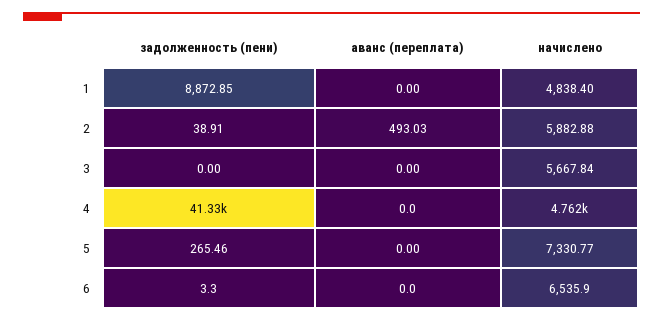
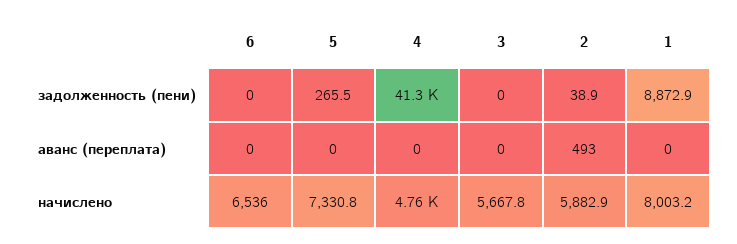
начислено, 1: 4838.4 -> 8003.2
задолженность (пени), 6: 3.3 -> 0

